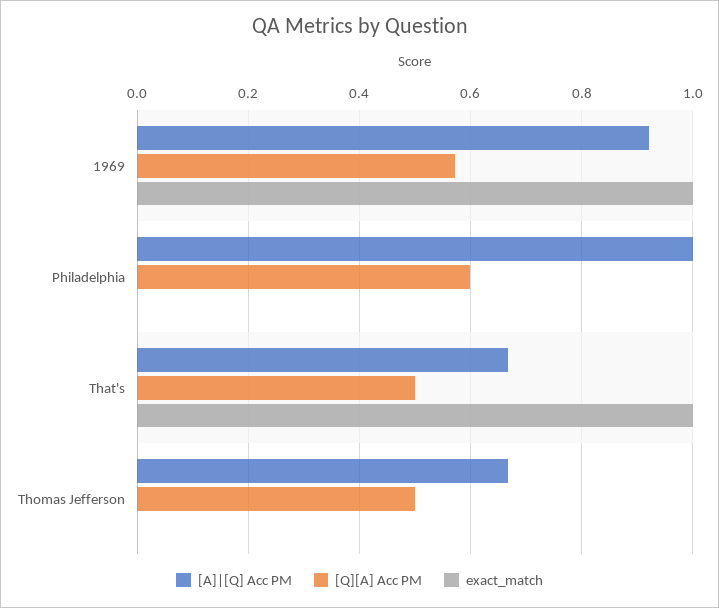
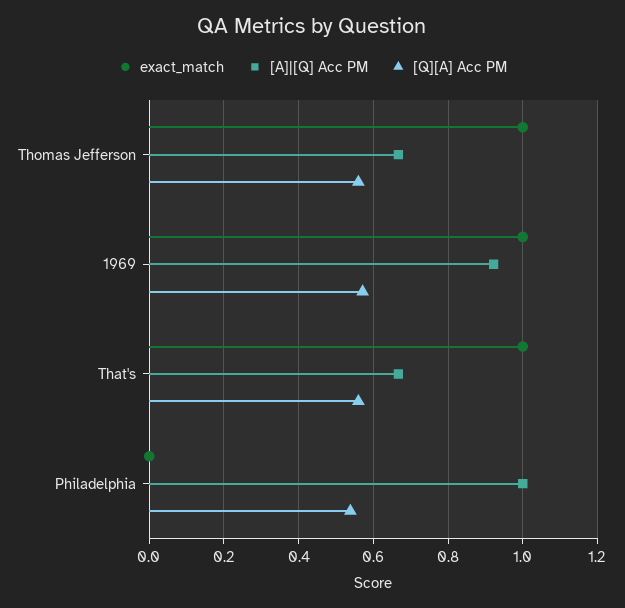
[Q][A] Acc PM, Philadelphia: 0.6 -> 0.54
[Q][A] Acc PM, That's: 0.5 -> 0.56
[Q][A] Acc PM, Thomas Jefferson: 0.5 -> 0.56
exact_match, Thomas Jefferson: 0 -> 1

